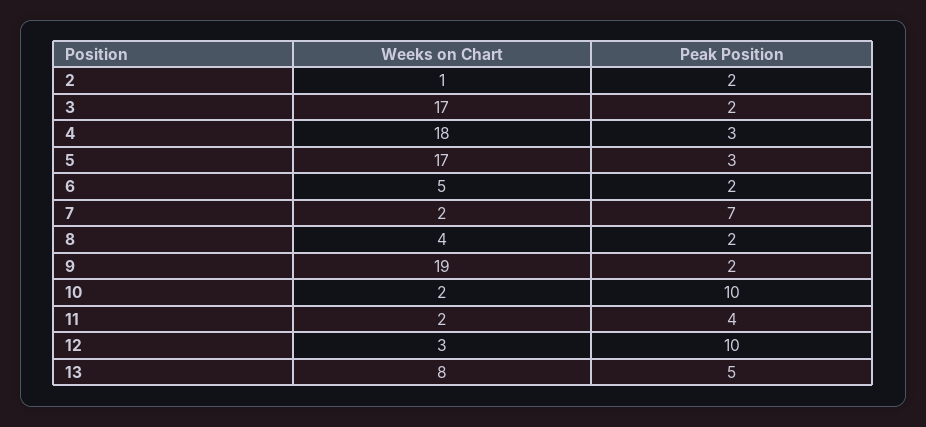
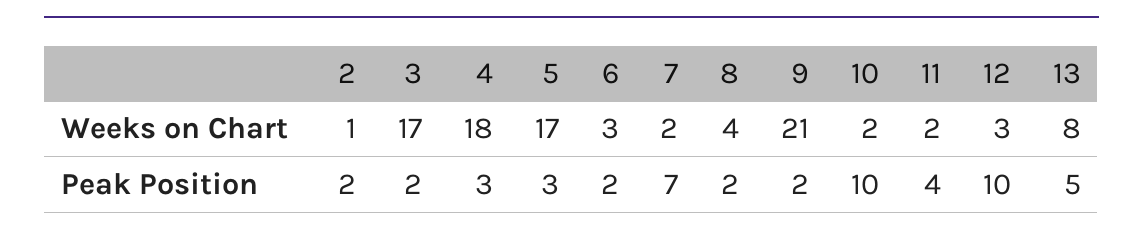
Weeks on Chart, 6: 5 -> 3
Weeks on Chart, 9: 19 -> 21

